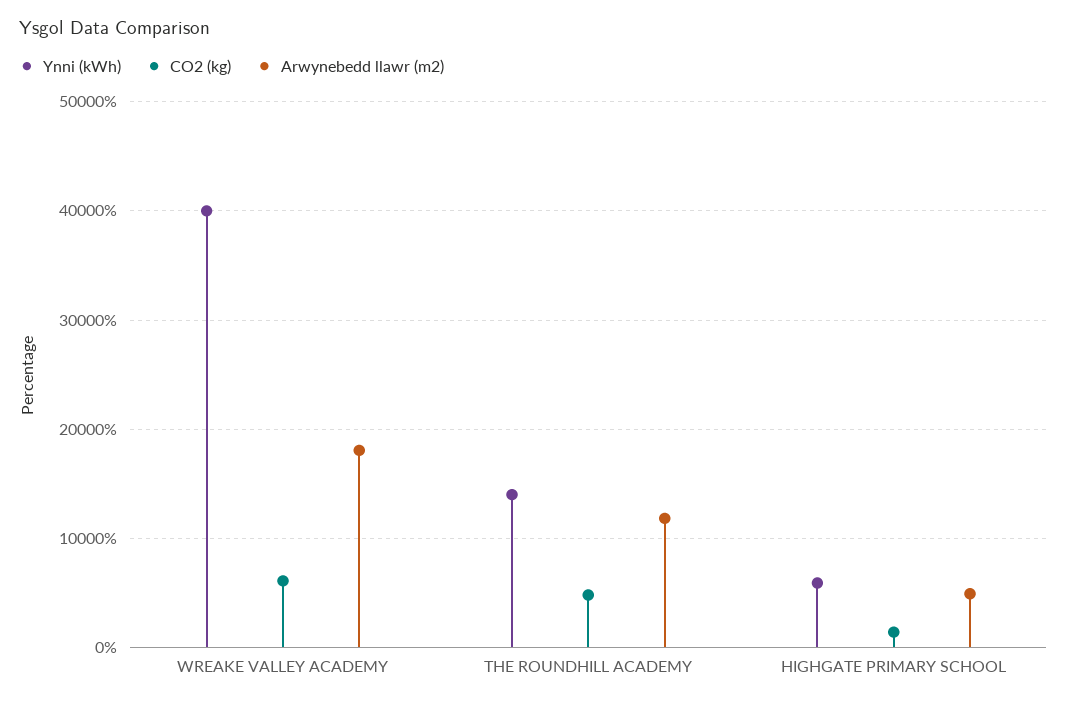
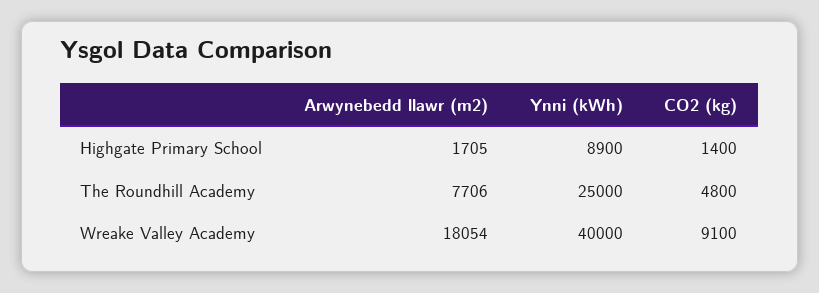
CO2 (kg), WREAKE VALLEY ACADEMY: 6000 -> 9100
Ynni (kWh), THE ROUNDHILL ACADEMY: 14000 -> 25000
Arwynebedd llawr (m2), THE ROUNDHILL ACADEMY: 12000 -> 7706
Ynni (kWh), HIGHGATE PRIMARY SCHOOL: 6000 -> 8900
Arwynebedd llawr (m2), HIGHGATE PRIMARY SCHOOL: 5000 -> 1705

